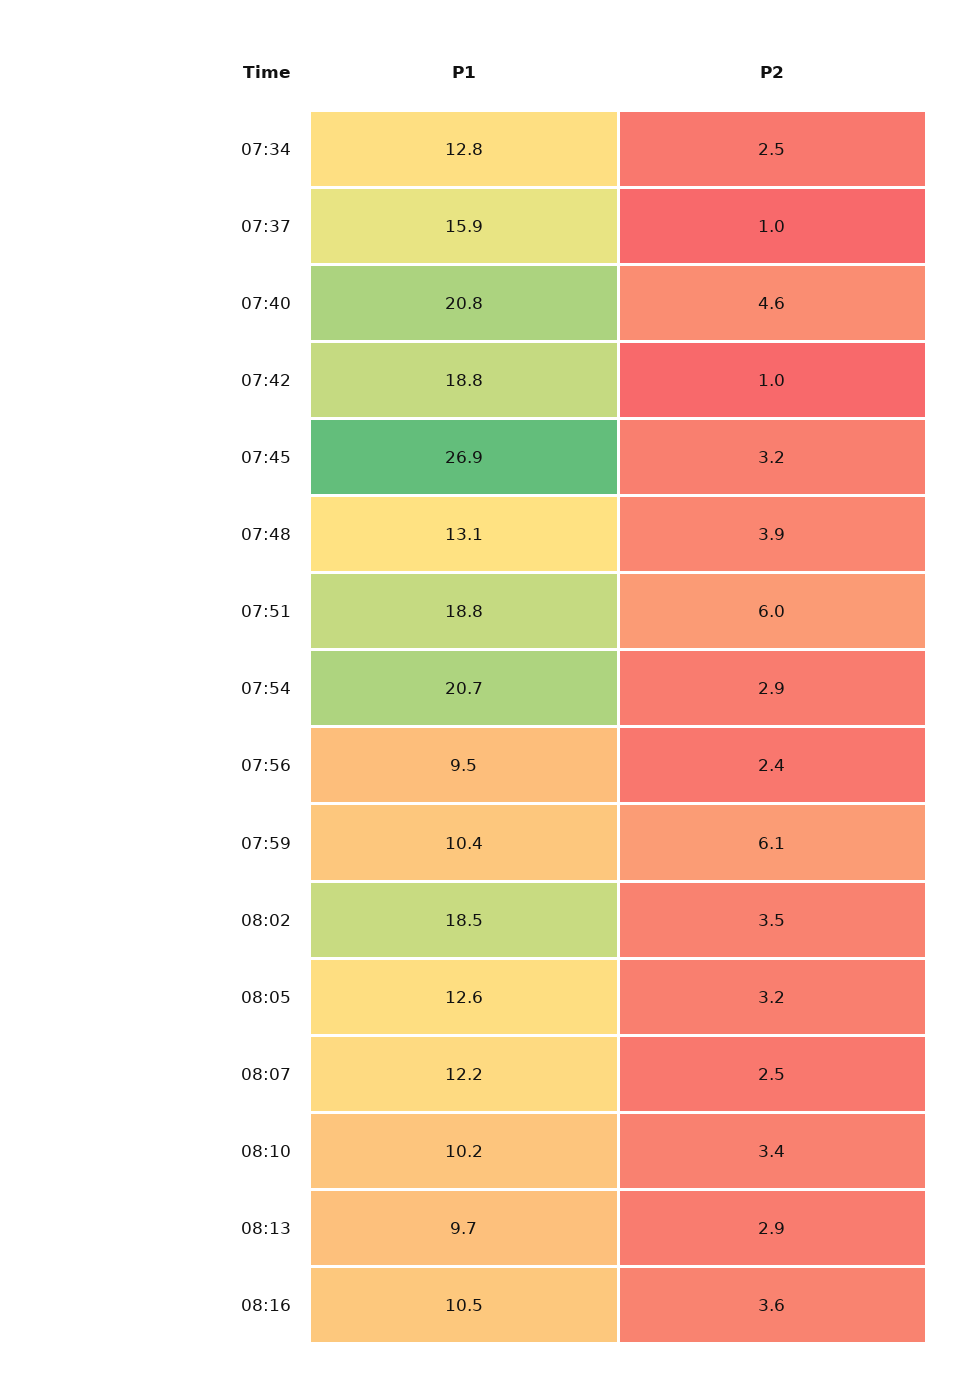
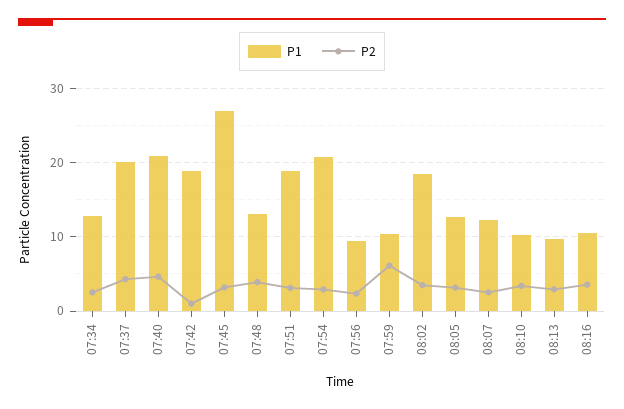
P1, 07:37: 15.9 -> 20
P2, 07:37: 1 -> 4
P2, 07:51: 6 -> 3

